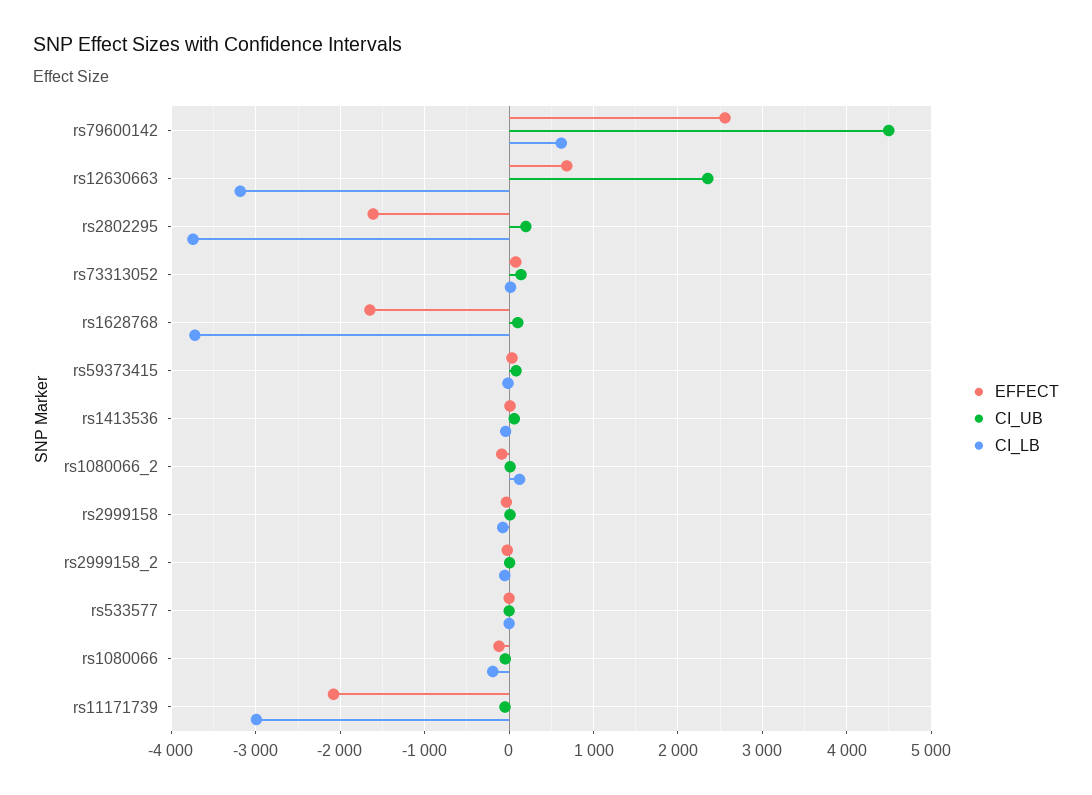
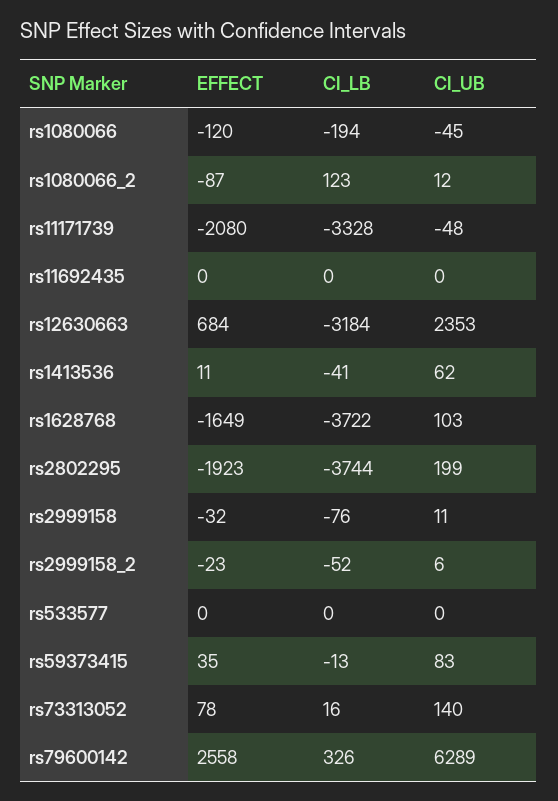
CI_UB, rs79600142: 4500 -> 6289
CI_LB, rs79600142: 600 -> 326
EFFECT, rs2802295: -1600 -> -1923
CI_LB, rs11171739: -3000 -> -3328
EFFECT, rs11692435: none -> 0
CI_LB, rs11692435: none -> 0
CI_UB, rs11692435: none -> 0

